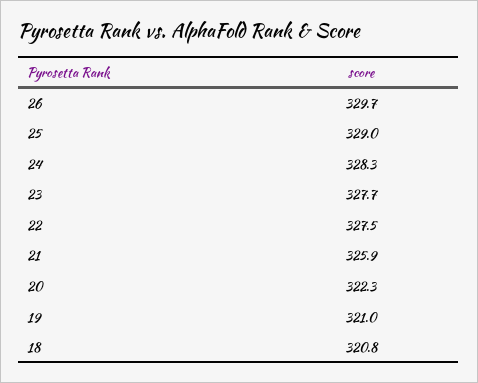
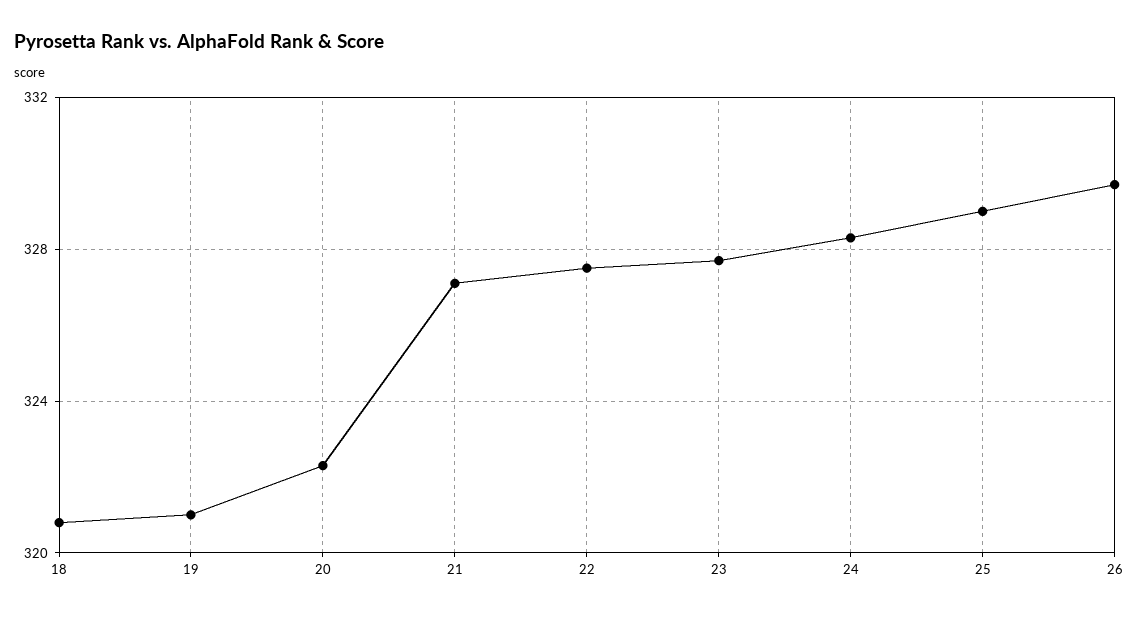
21: 325.9 -> 327

